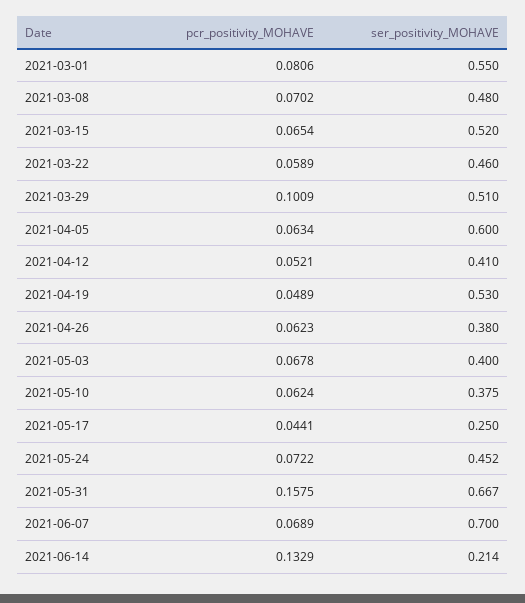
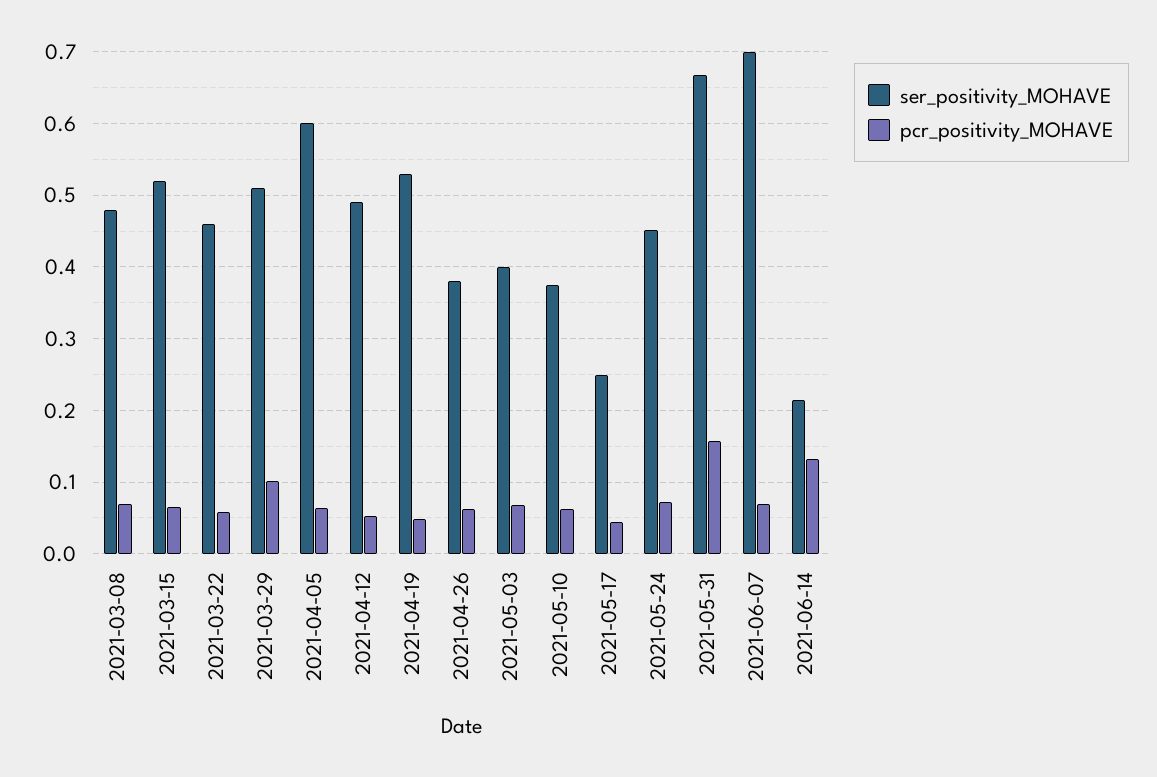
pcr_positivity_MOHAVE, 2021-03-01: 0.0806 -> none
ser_positivity_MOHAVE, 2021-03-01: 0.55 -> none
ser_positivity_MOHAVE, 2021-04-12: 0.41 -> 0.49

